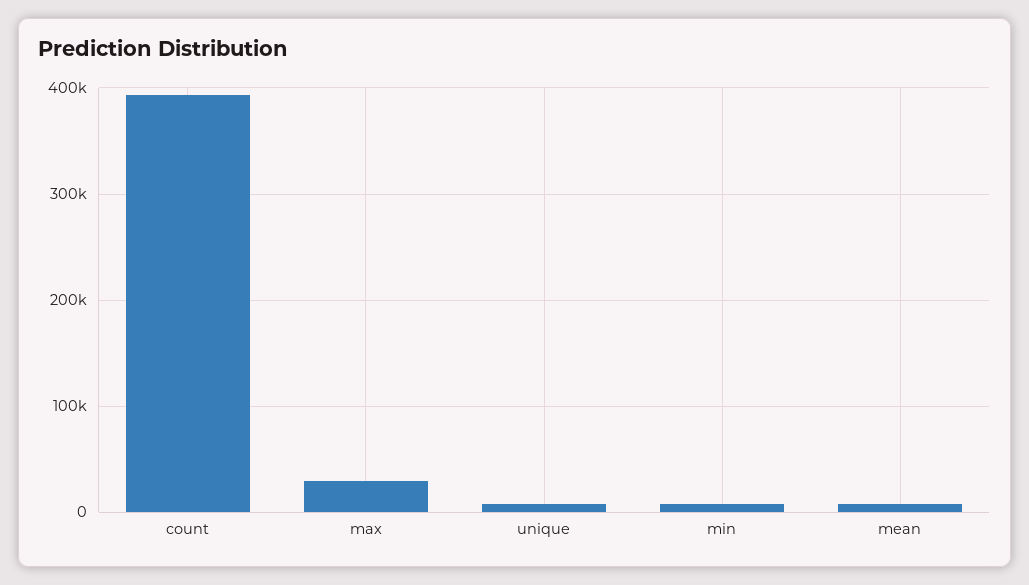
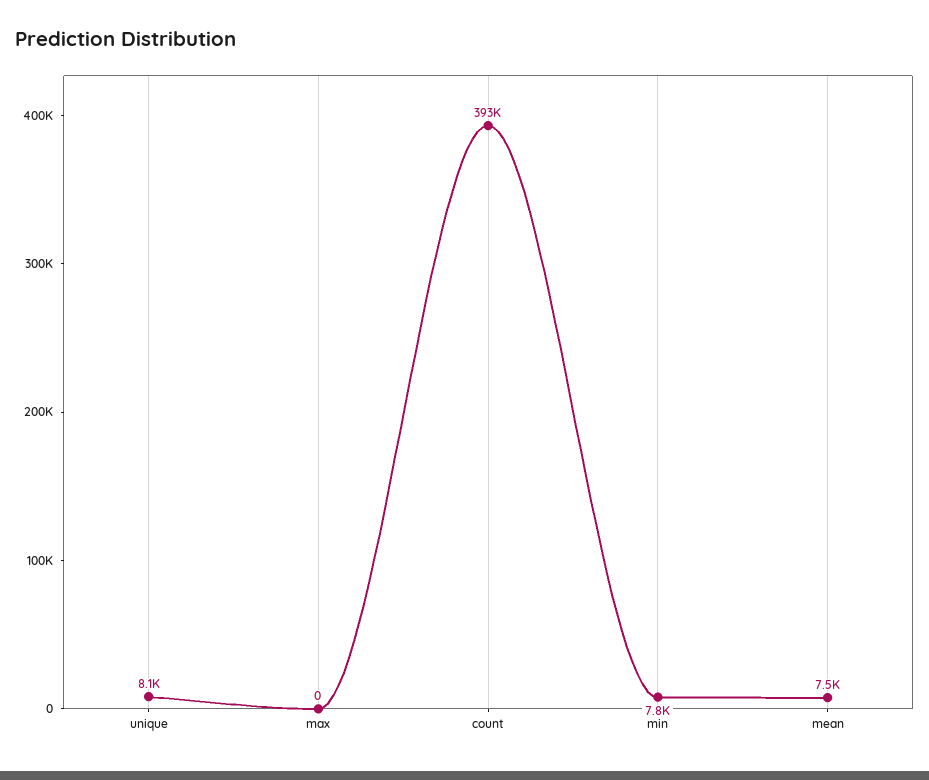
max: 30000 -> 0

